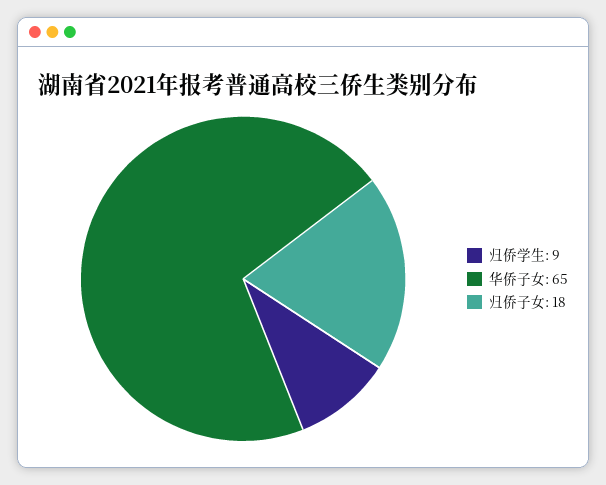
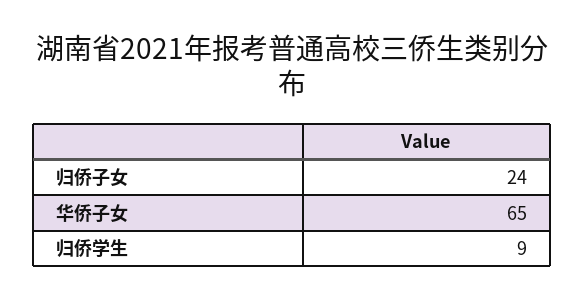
归侨子女: 18 -> 24

